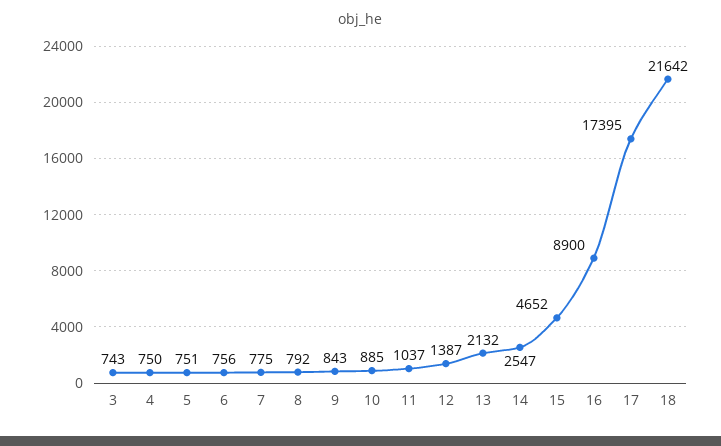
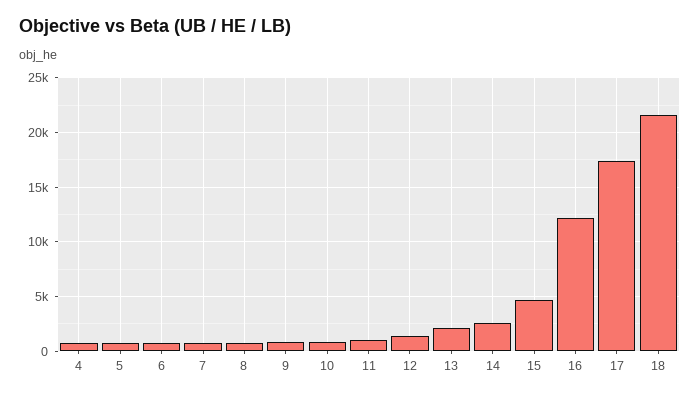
3: 743 -> none
16: 8900 -> 12000

